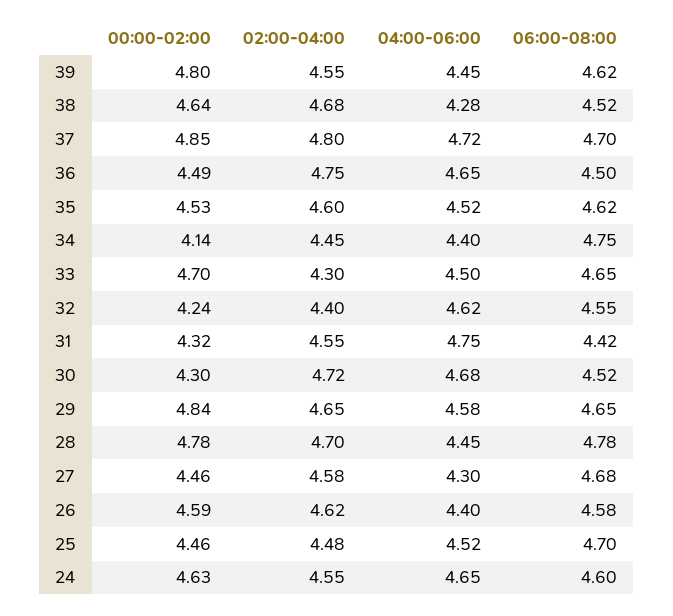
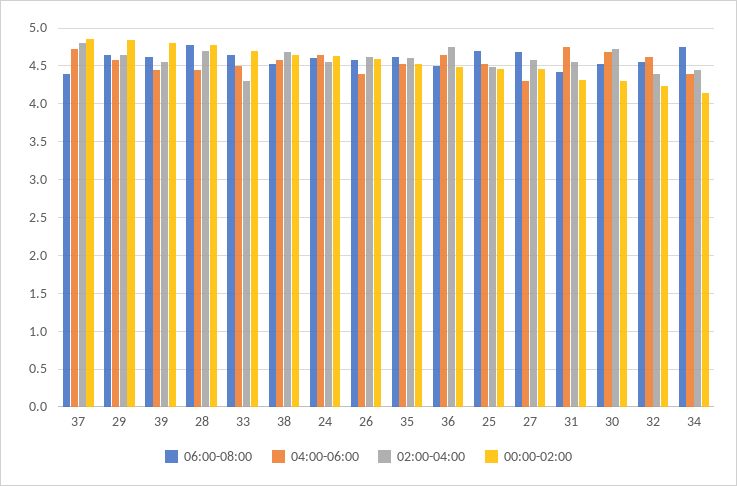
04:00-06:00, 38: 4.28 -> 4.6
06:00-08:00, 37: 4.7 -> 4.4

